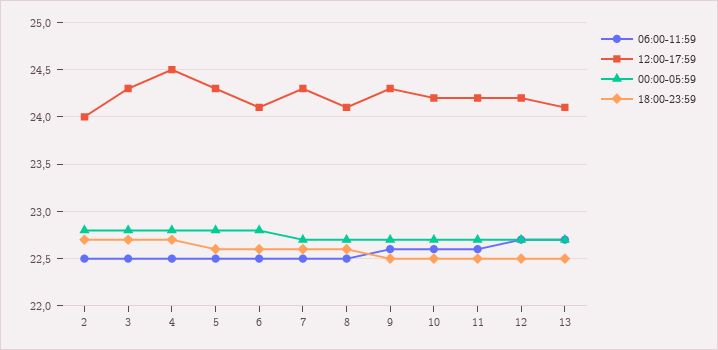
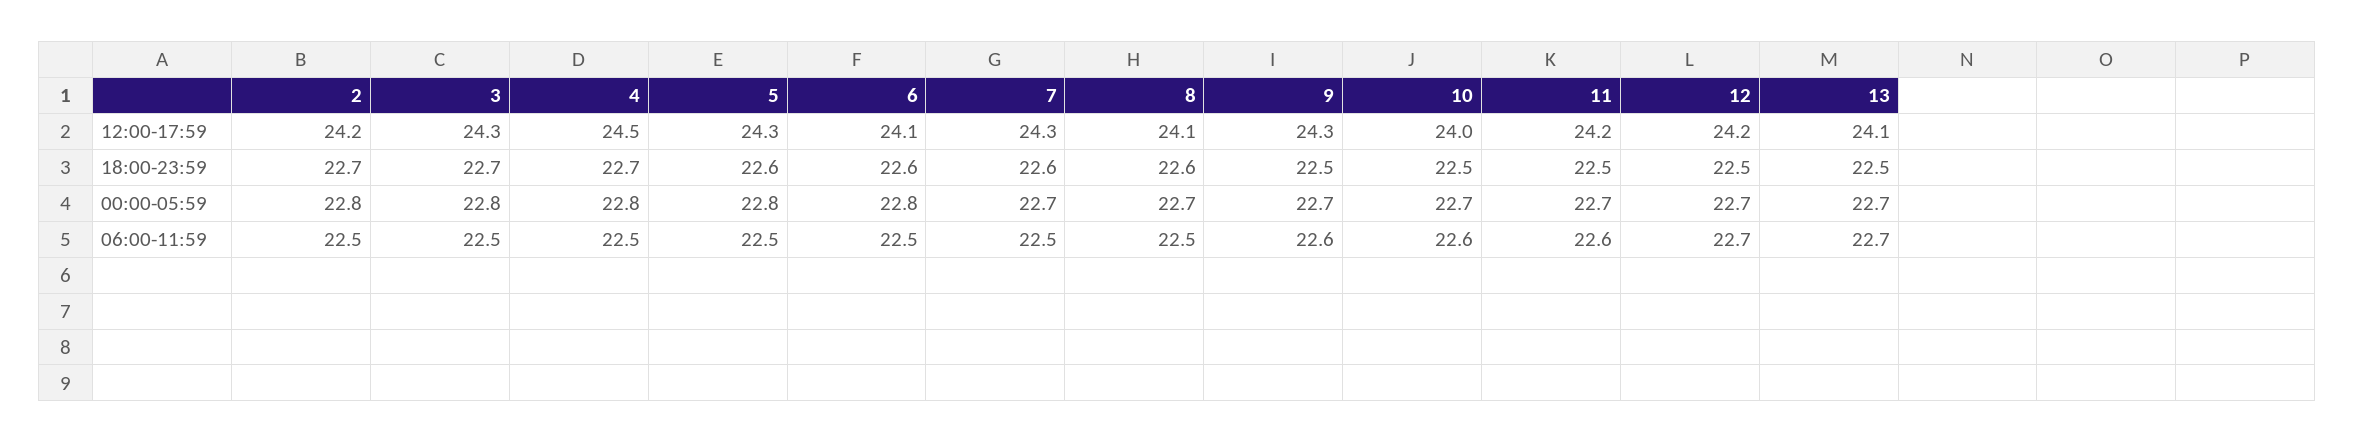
12:00-17:59, 2: 24 -> 24.2
12:00-17:59, 10: 24.2 -> 24

